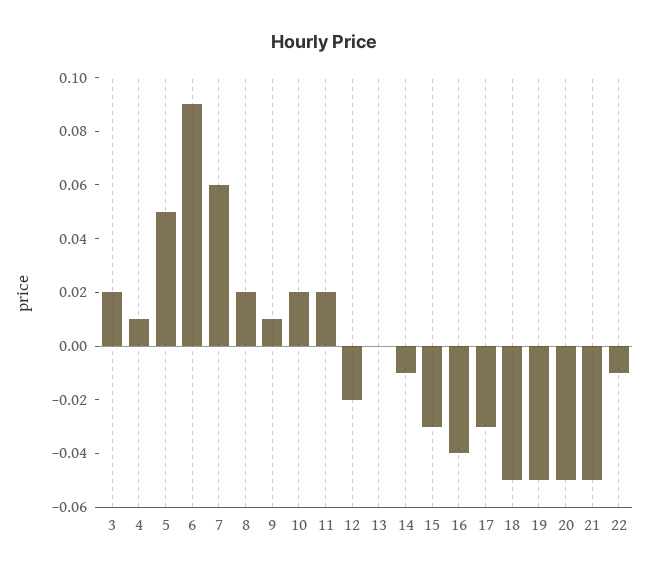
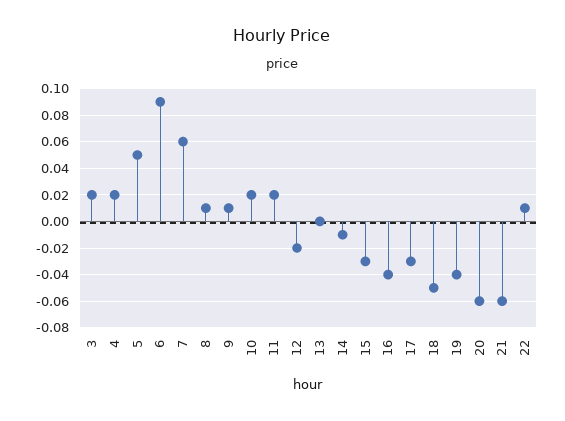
4: 0.01 -> 0.02
8: 0.02 -> 0.01
19: -0.05 -> -0.04
20: -0.05 -> -0.06
21: -0.05 -> -0.06
22: -0.01 -> 0.01

